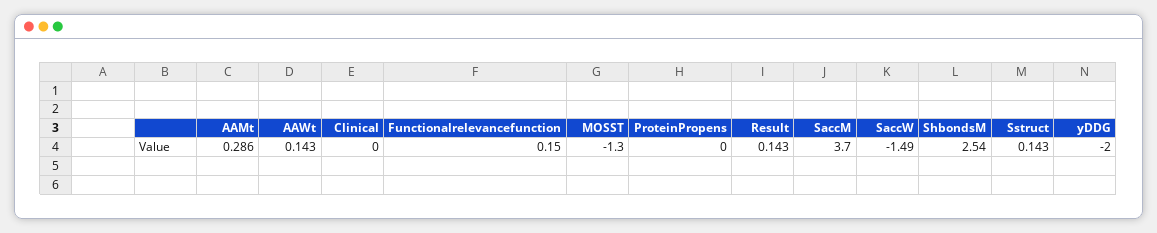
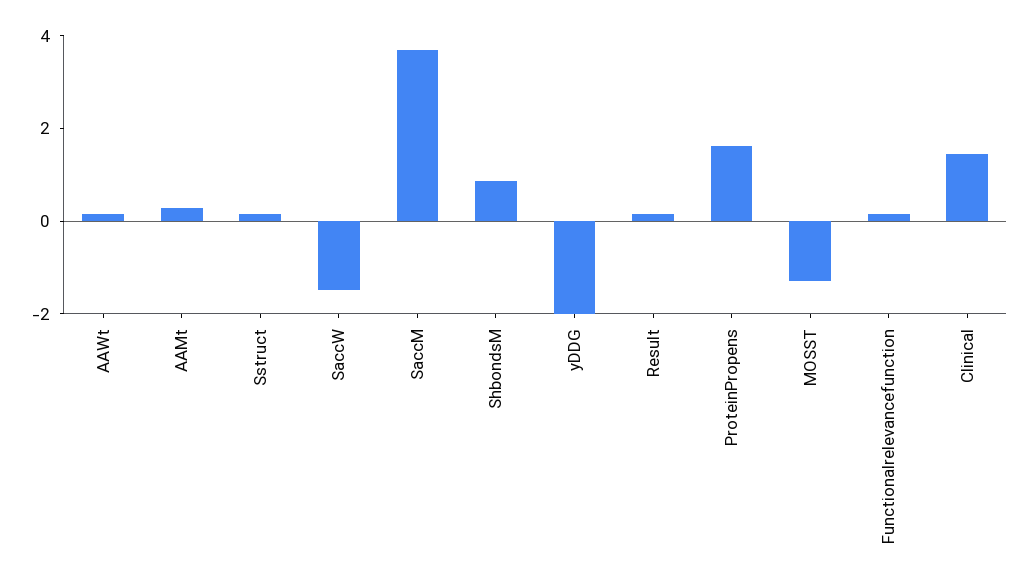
Clinical: 0 -> 1.5
ProteinPropens: 0 -> 1.5
ShbondsM: 2.54 -> 1

